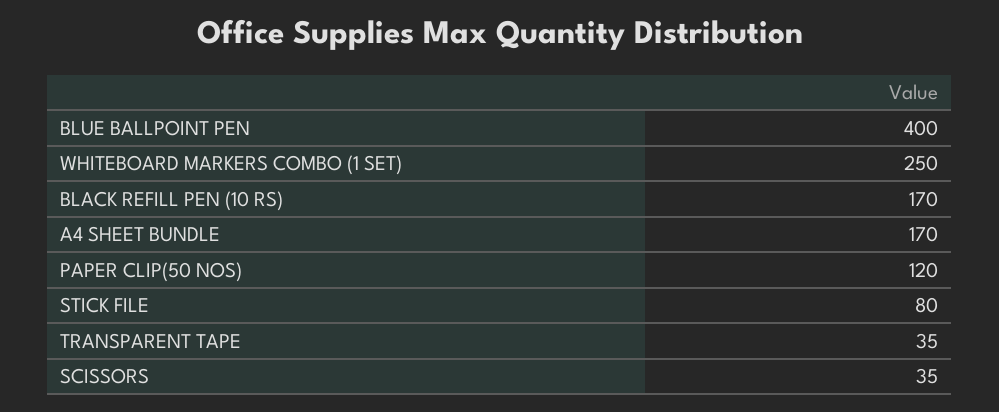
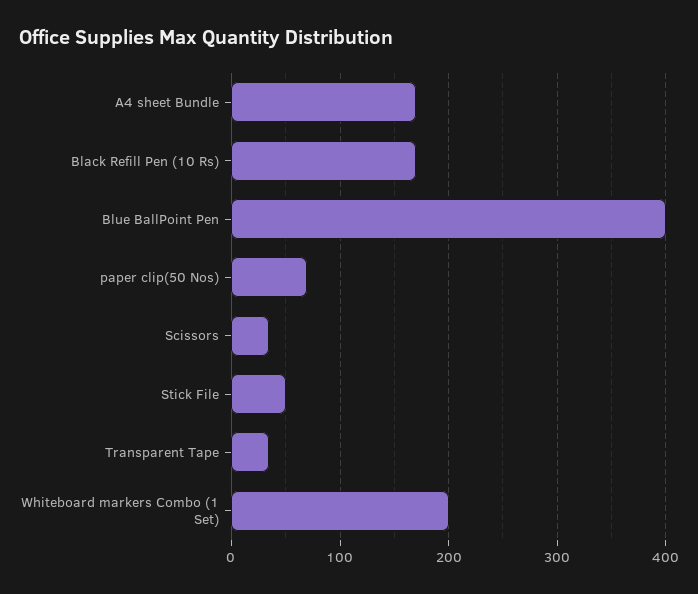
WHITEBOARD MARKERS COMBO (1 SET): 250 -> 200
PAPER CLIP(50 NOS): 120 -> 70
STICK FILE: 80 -> 50

